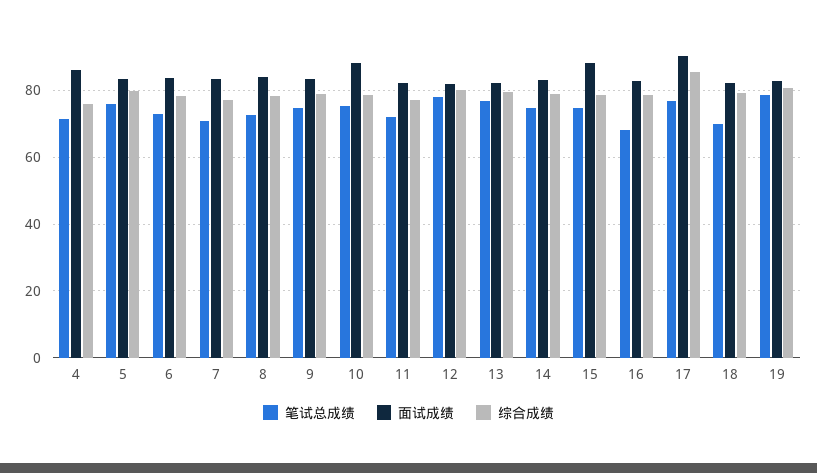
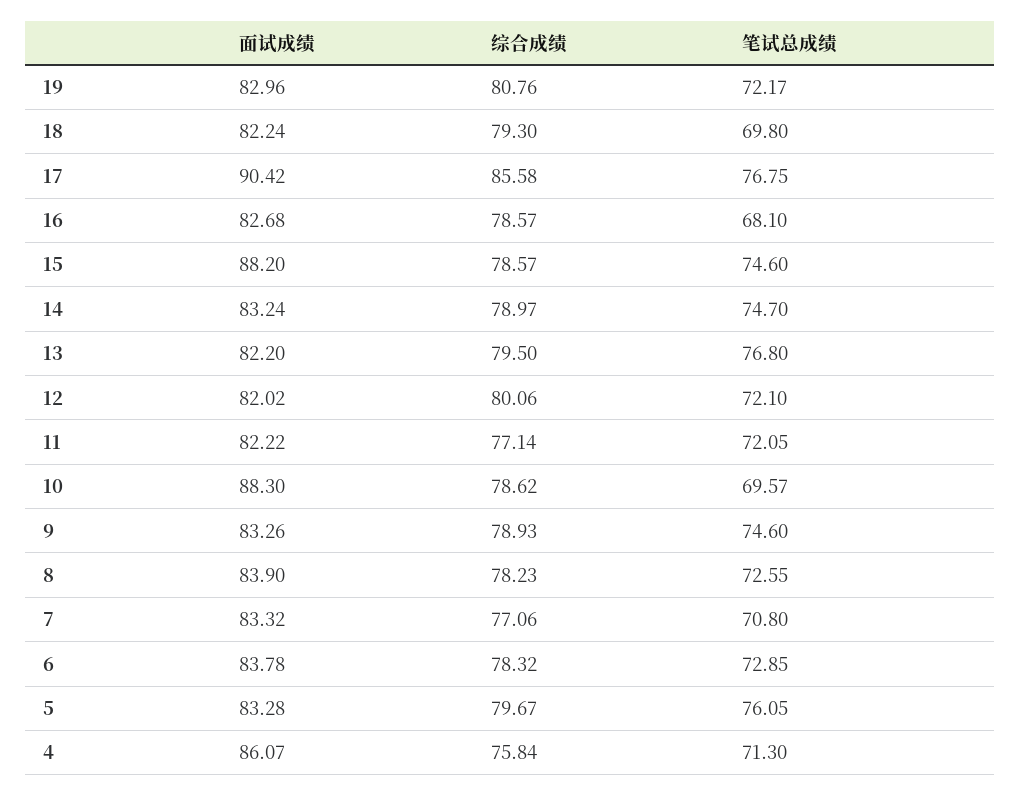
笔试总成绩, 10: 76 -> 69.57
笔试总成绩, 12: 78 -> 72.1
笔试总成绩, 19: 78 -> 72.17

